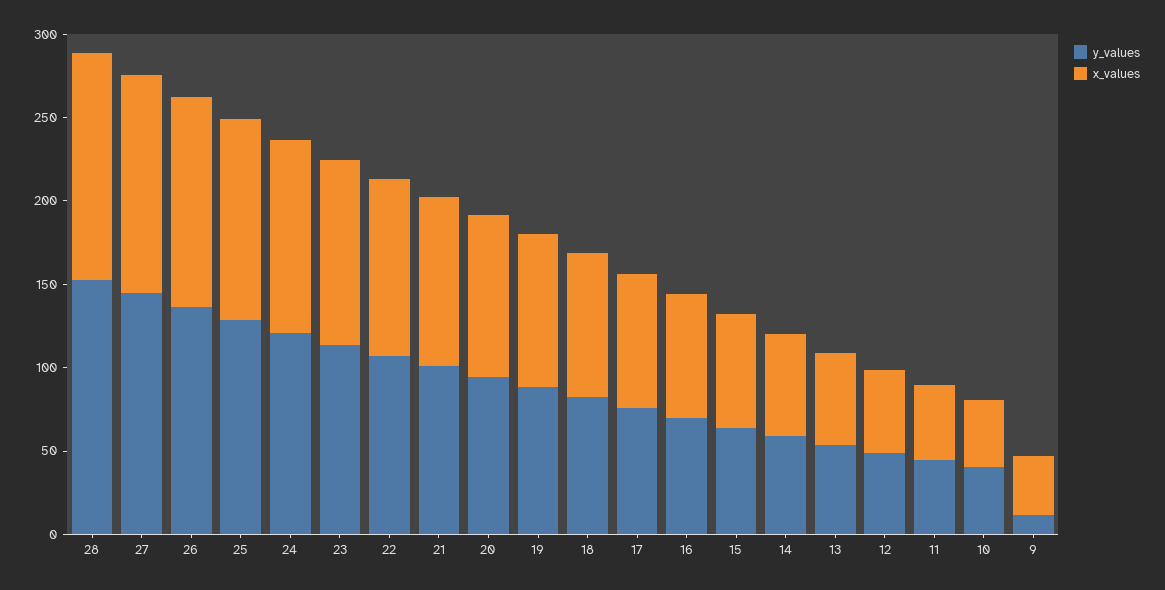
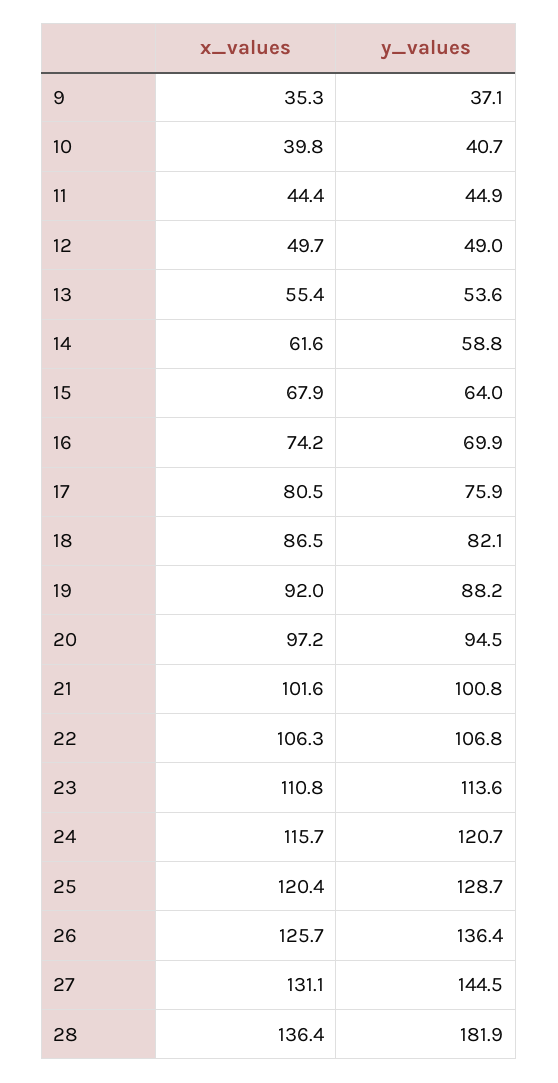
y_values, 28: 150 -> 181.9
y_values, 9: 10 -> 37.1

